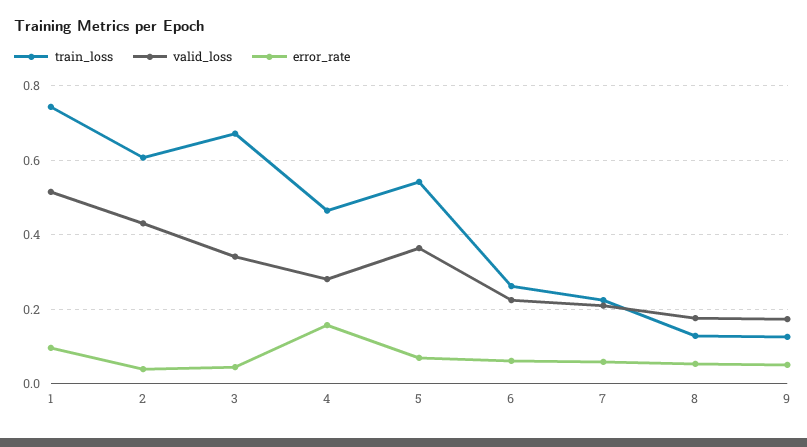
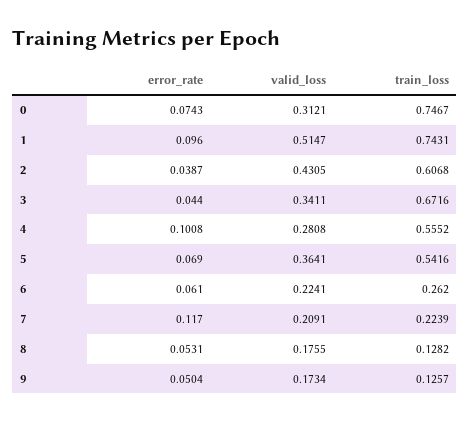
train_loss, 4: 0.46 -> 0.5552
error_rate, 4: 0.16 -> 0.1008
error_rate, 7: 0.06 -> 0.117
error_rate, 0: none -> 0.0743
valid_loss, 0: none -> 0.3121
train_loss, 0: none -> 0.7467

